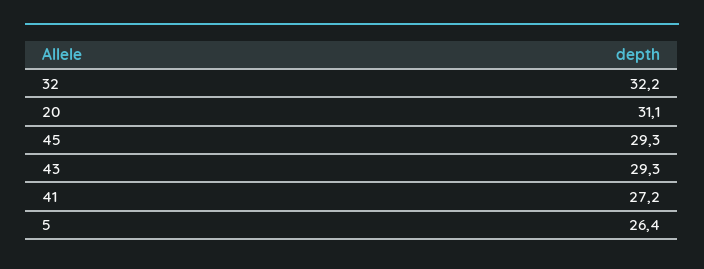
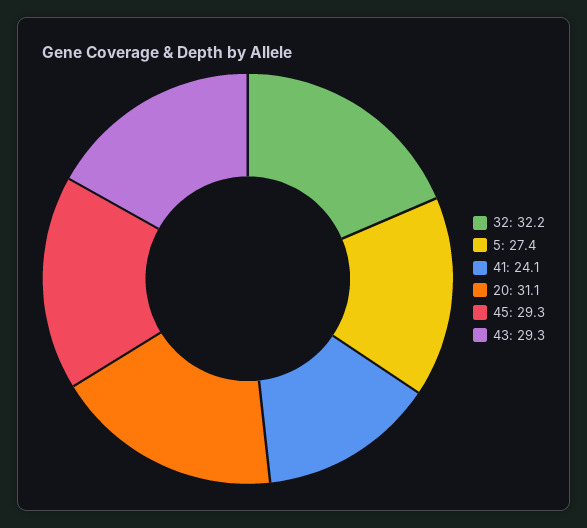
41: 27.2 -> 24.1
5: 26.4 -> 27.4

